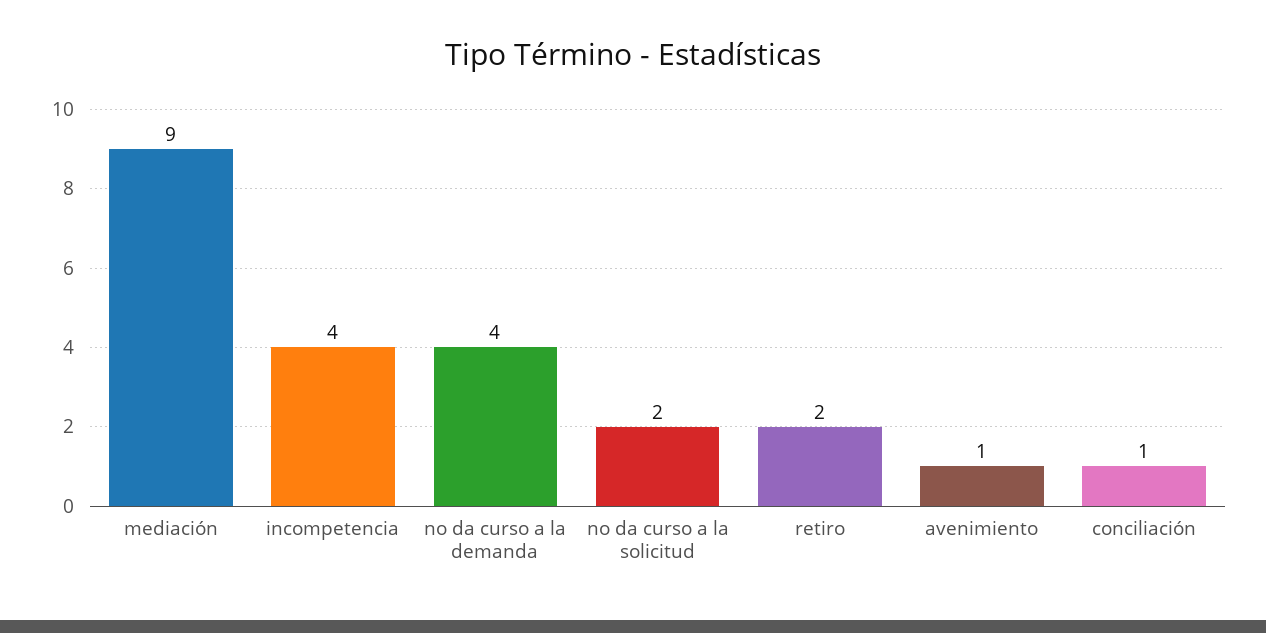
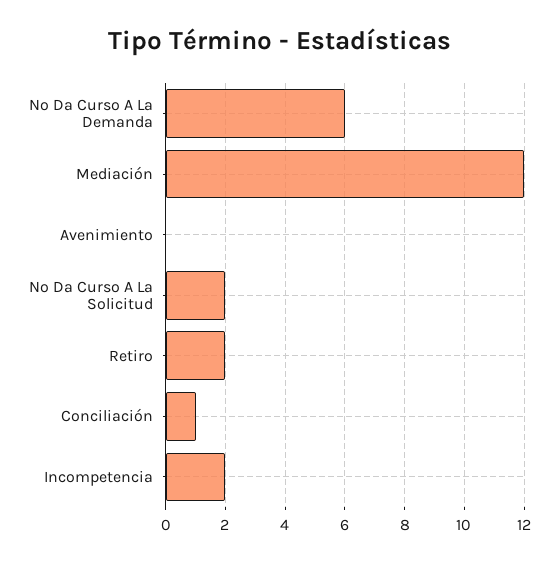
mediación: 9 -> 12
incompetencia: 4 -> 2
no da curso a la demanda: 4 -> 6
avenimiento: 1 -> 0

